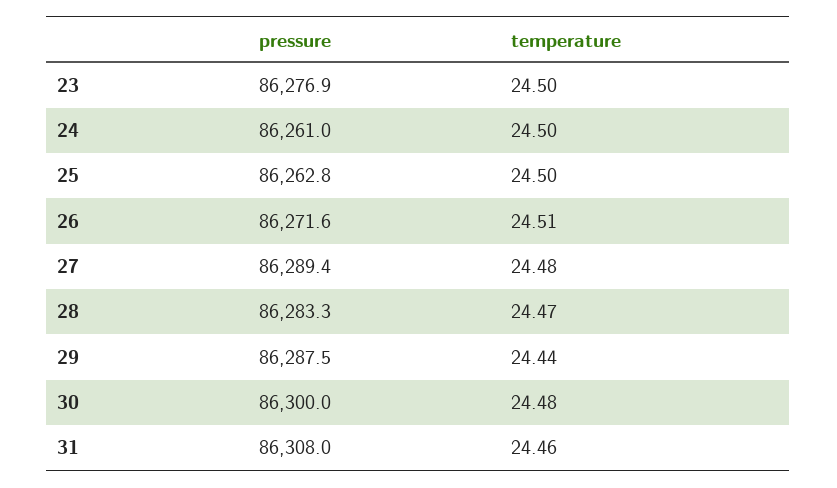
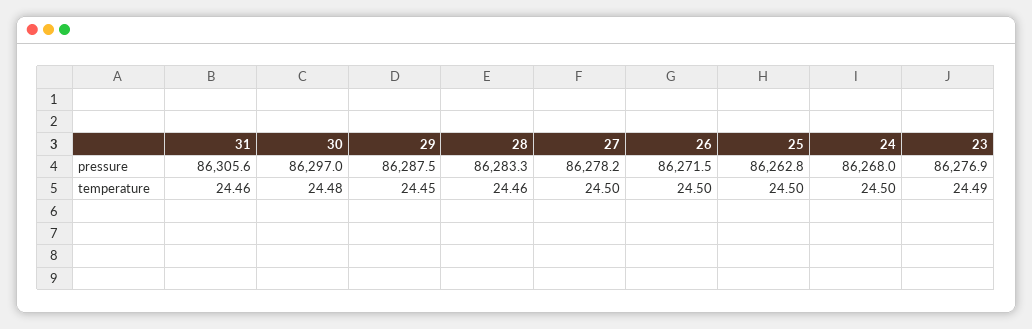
temperature, 23: 24.5 -> 24.49
pressure, 24: 86261 -> 86268
pressure, 26: 86271.6 -> 86271.5
temperature, 26: 24.51 -> 24.5
pressure, 27: 86289.4 -> 86278.2
temperature, 27: 24.48 -> 24.5
temperature, 28: 24.47 -> 24.46
temperature, 29: 24.44 -> 24.45
pressure, 30: 86300 -> 86297
pressure, 31: 86308 -> 86305.6

